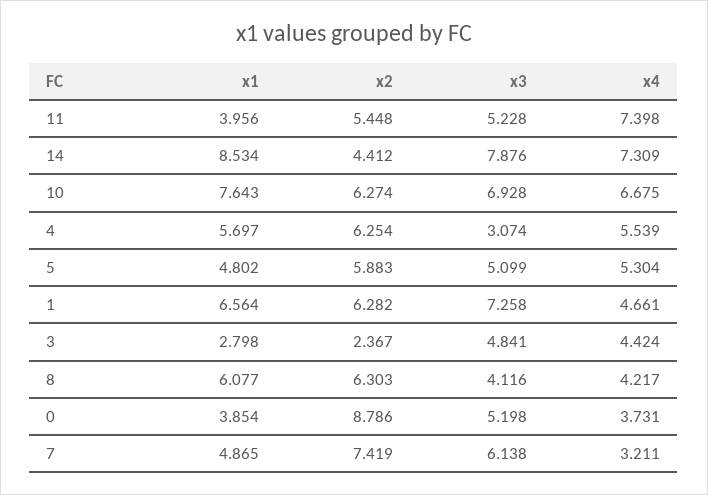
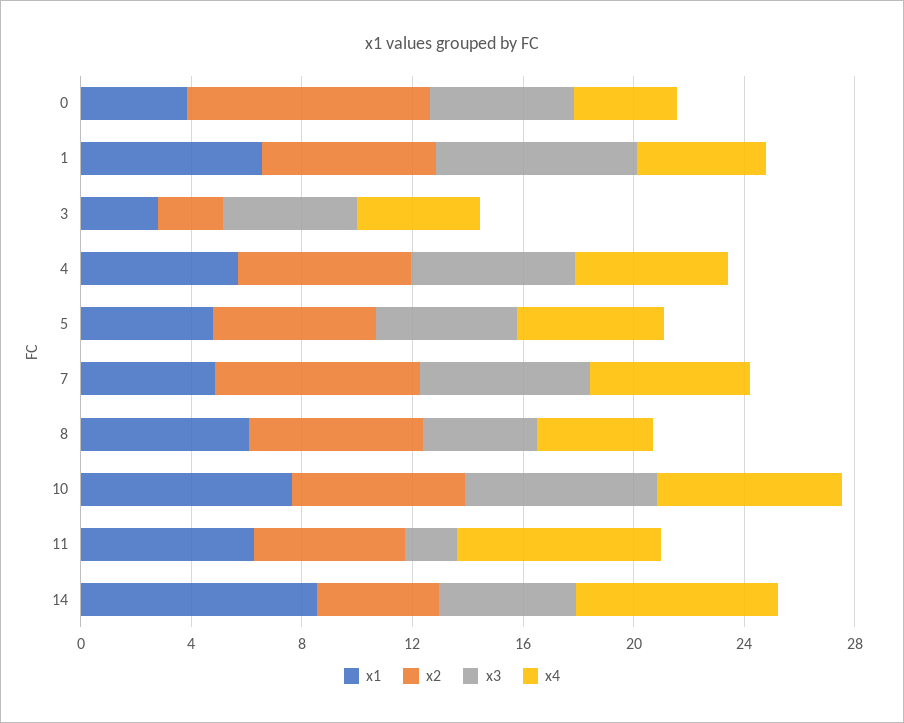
x1, 11: 3.956 -> 6
x3, 11: 5.228 -> 2
x3, 14: 7.876 -> 5
x3, 4: 3.074 -> 6
x4, 7: 3.211 -> 6

